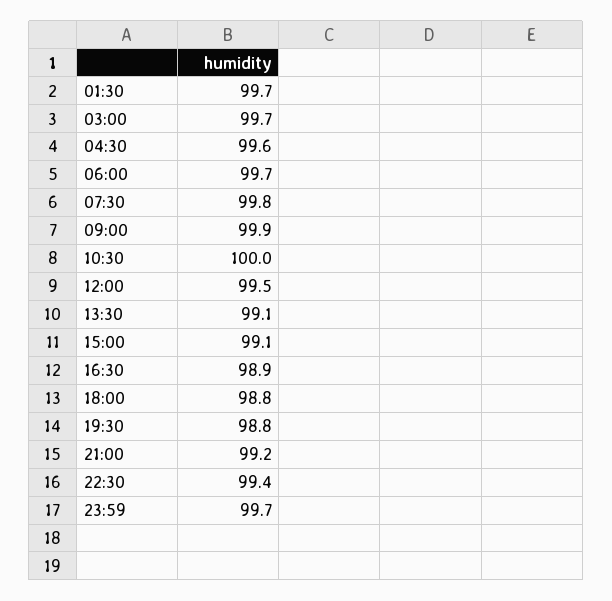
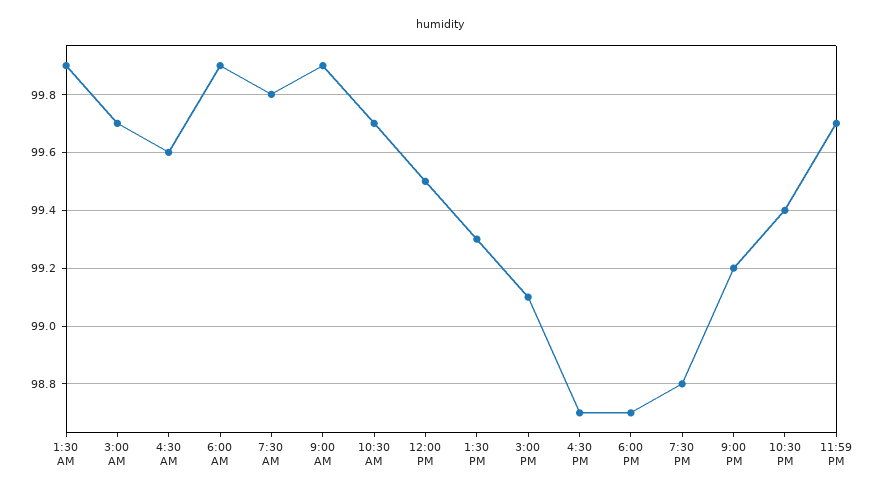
01:30: 99.7 -> 99.9
06:00: 99.7 -> 99.9
10:30: 100 -> 99.7
13:30: 99.1 -> 99.3
16:30: 98.9 -> 98.7
18:00: 98.8 -> 98.7

